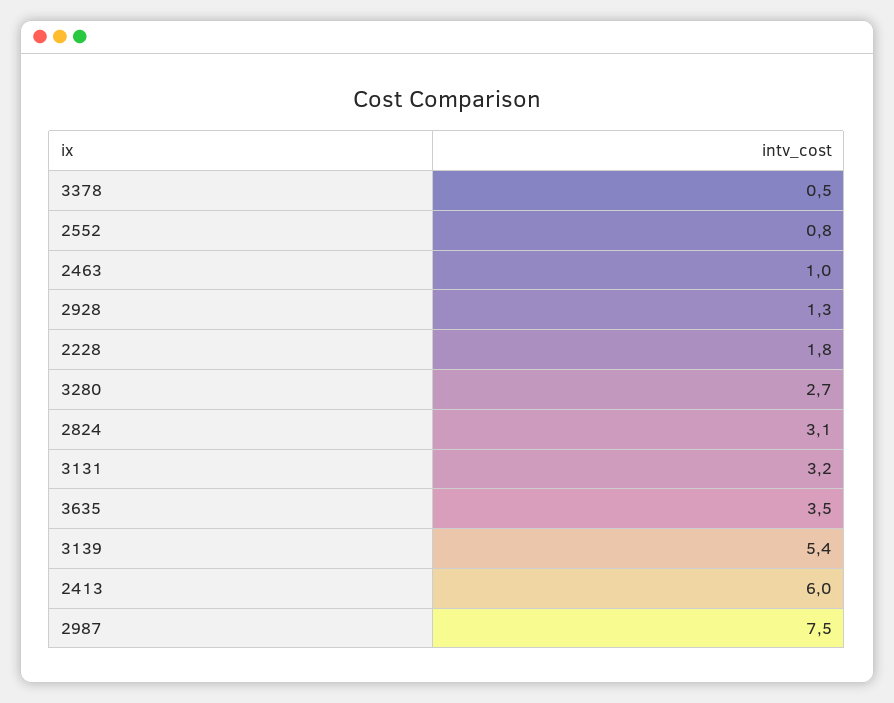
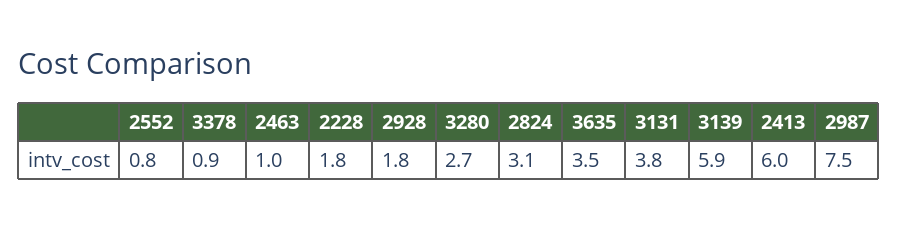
3378: 0.5 -> 0.9
2928: 1.3 -> 1.8
3131: 3.2 -> 3.8
3139: 5.4 -> 5.9

